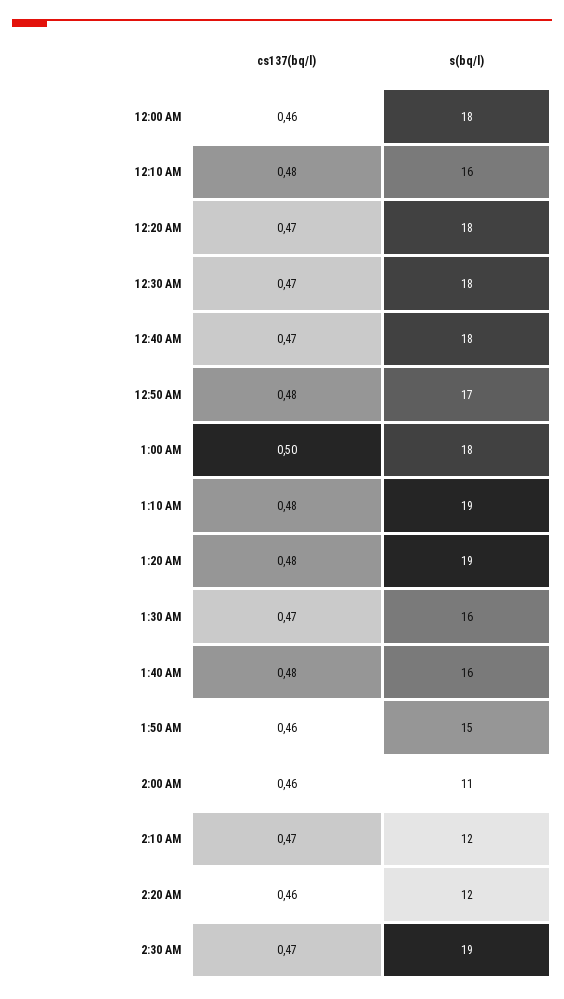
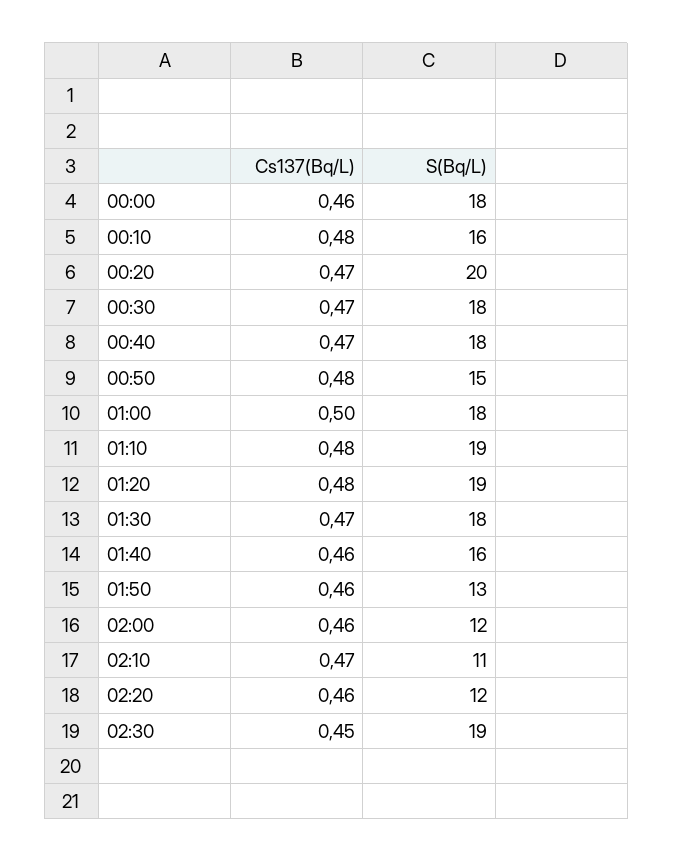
s(bq/l), 12:20 AM: 18 -> 20
s(bq/l), 12:50 AM: 17 -> 15
s(bq/l), 1:30 AM: 16 -> 18
cs137(bq/l), 1:40 AM: 0.48 -> 0.46
s(bq/l), 1:50 AM: 15 -> 13
s(bq/l), 2:00 AM: 11 -> 12
s(bq/l), 2:10 AM: 12 -> 11
cs137(bq/l), 2:30 AM: 0.47 -> 0.45

